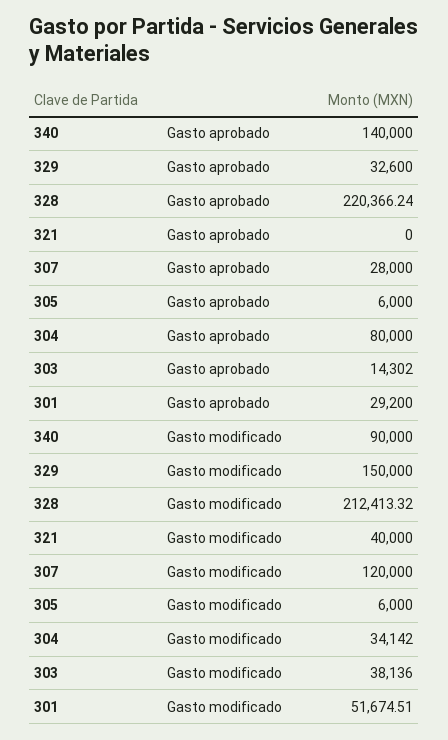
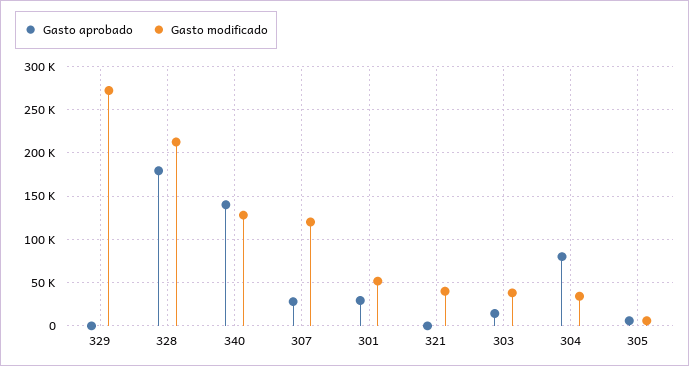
Gasto aprobado, 329: 32600 -> 0
Gasto aprobado, 328: 220366.24 -> 180000
Gasto modificado, 340: 90000 -> 130000
Gasto modificado, 329: 150000 -> 270000

